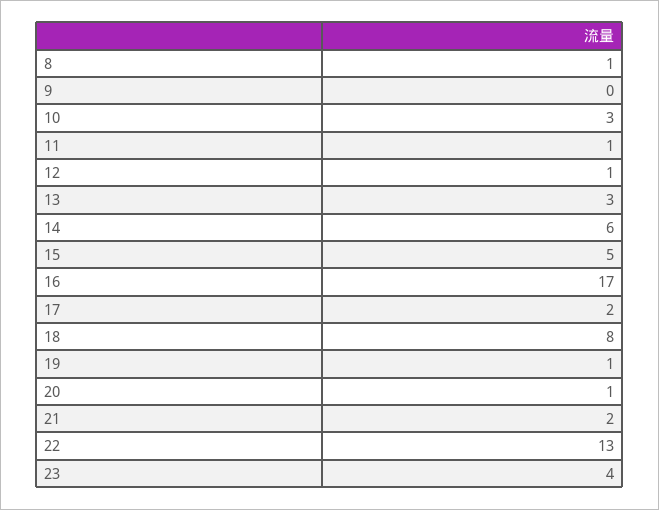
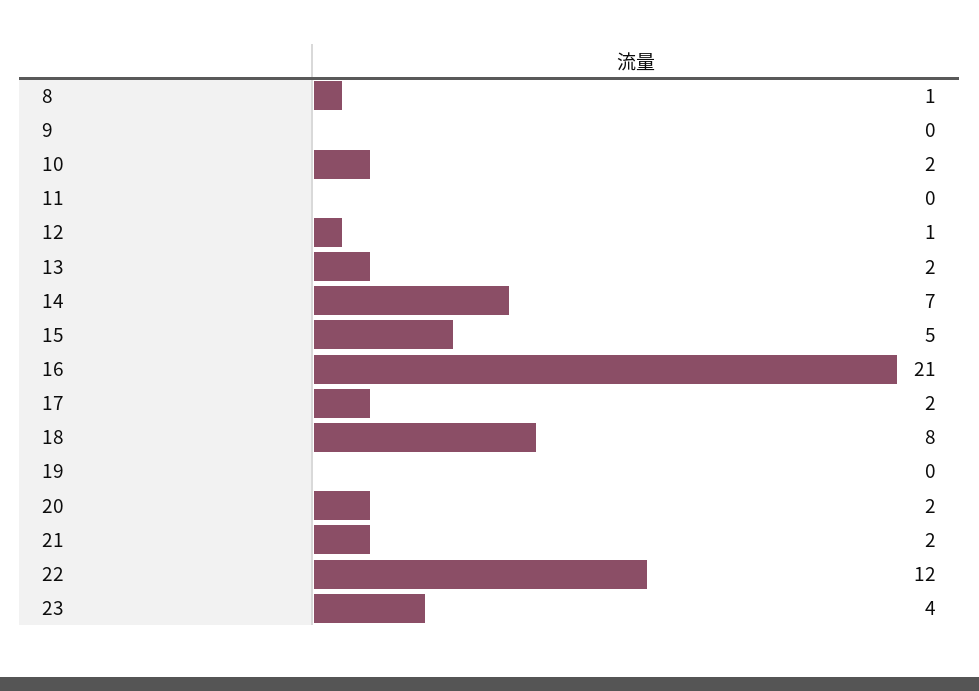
10: 3 -> 2
11: 1 -> 0
13: 3 -> 2
14: 6 -> 7
16: 17 -> 21
19: 1 -> 0
20: 1 -> 2
22: 13 -> 12

